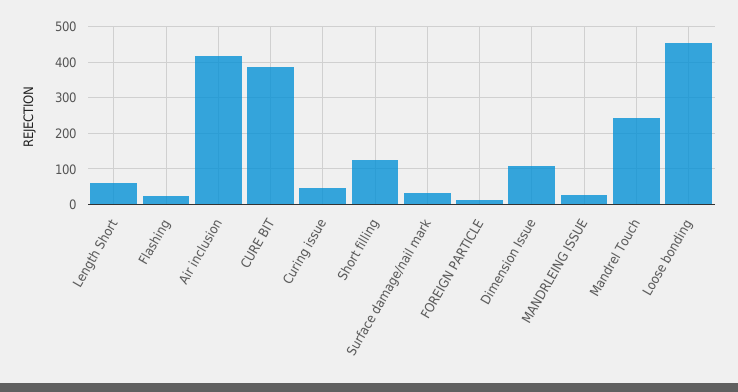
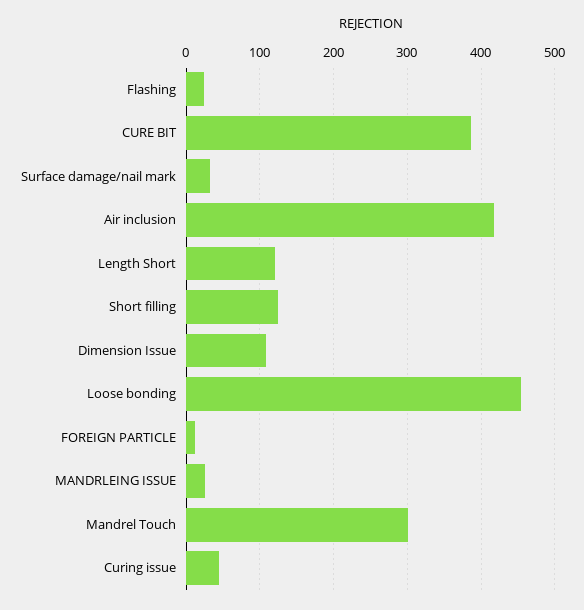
Length Short: 60 -> 120
Mandrel Touch: 240 -> 300

